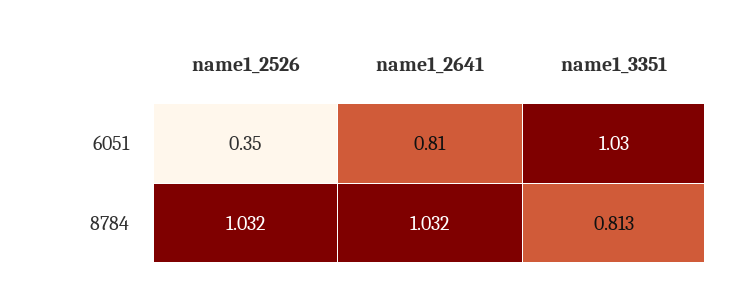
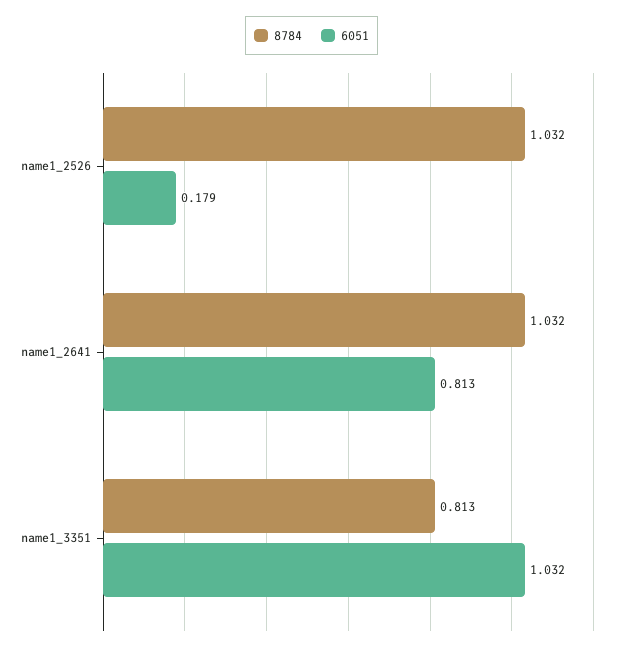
6051, name1_2526: 0.35 -> 0.179

